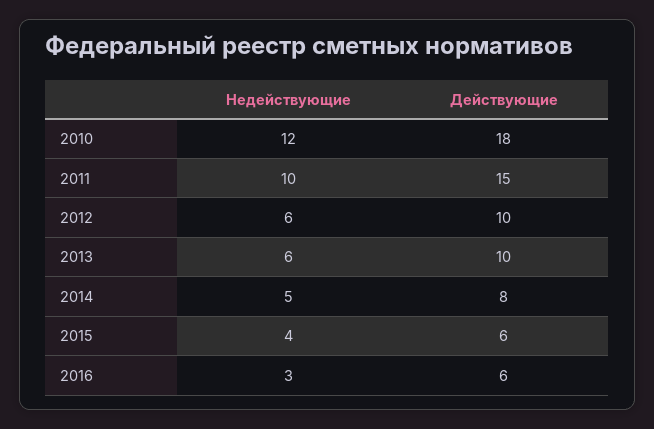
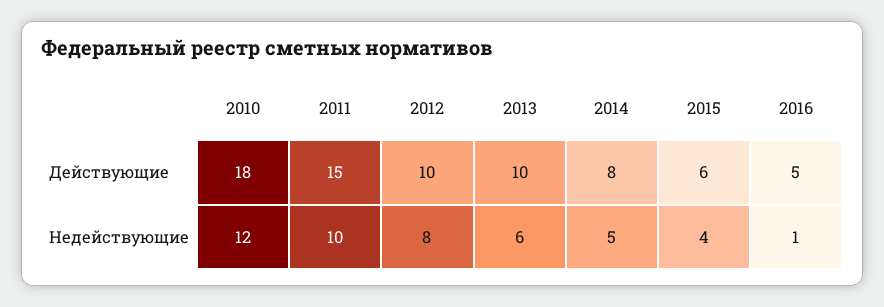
Недействующие, 2012: 6 -> 8
Недействующие, 2016: 3 -> 1
Действующие, 2016: 6 -> 5

